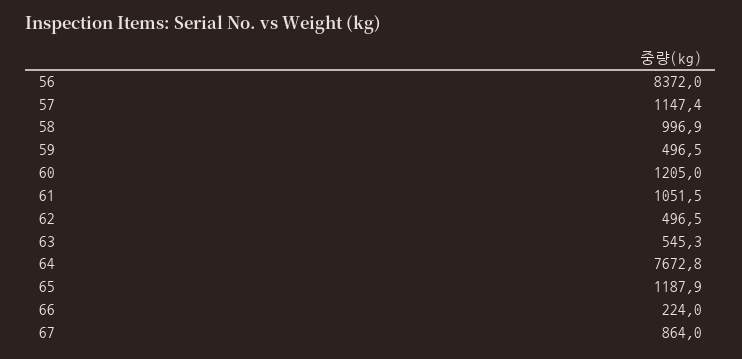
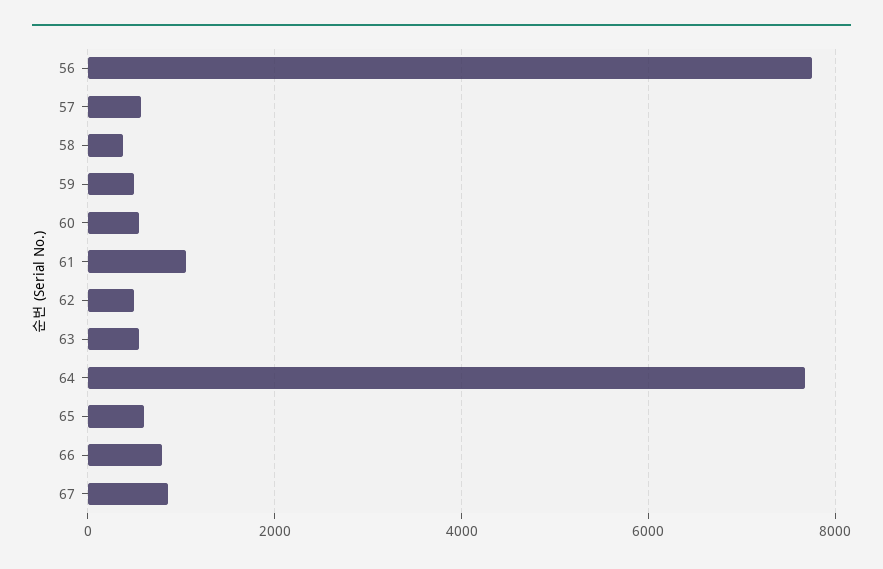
56: 8372 -> 7800
57: 1147.4 -> 600
58: 996.9 -> 400
60: 1205 -> 600
65: 1187.9 -> 600
66: 224 -> 800

